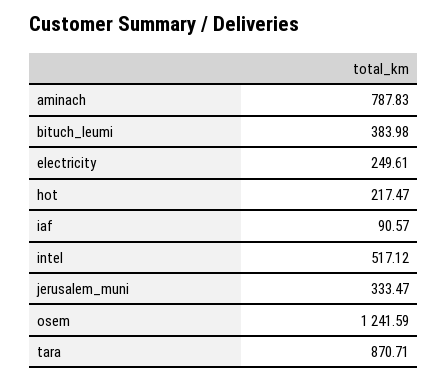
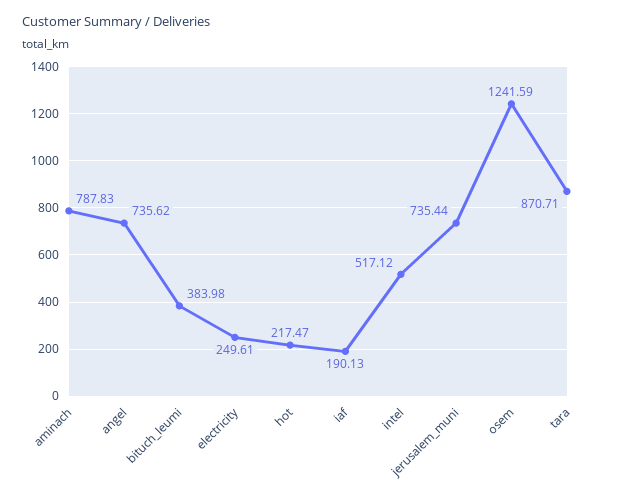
iaf: 90.57 -> 190.13
jerusalem_muni: 333.47 -> 735.44
angel: none -> 735.62

